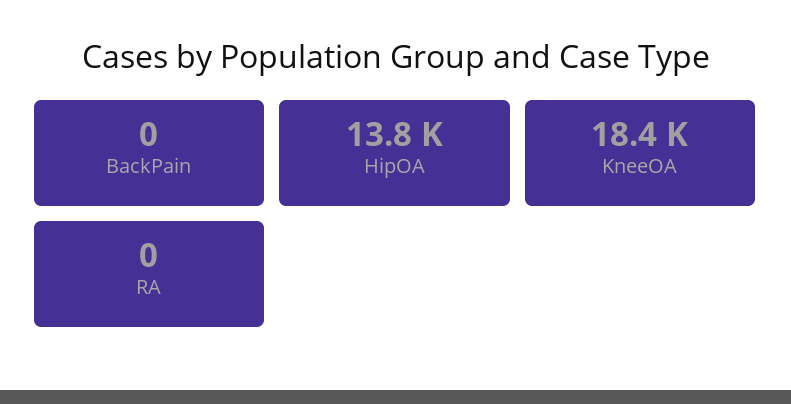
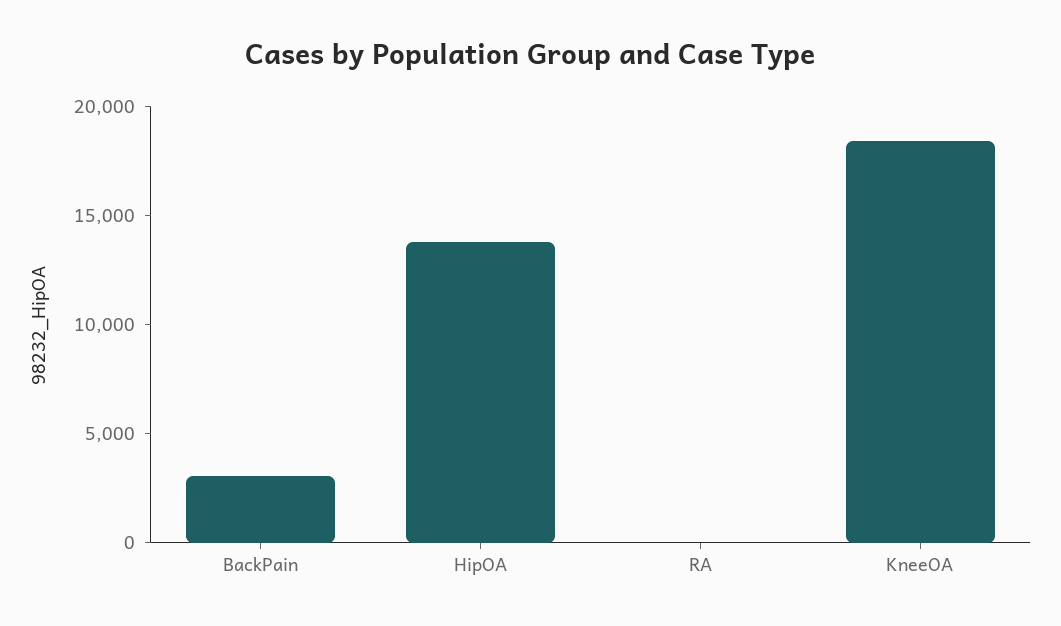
BackPain: 0 -> 3000

